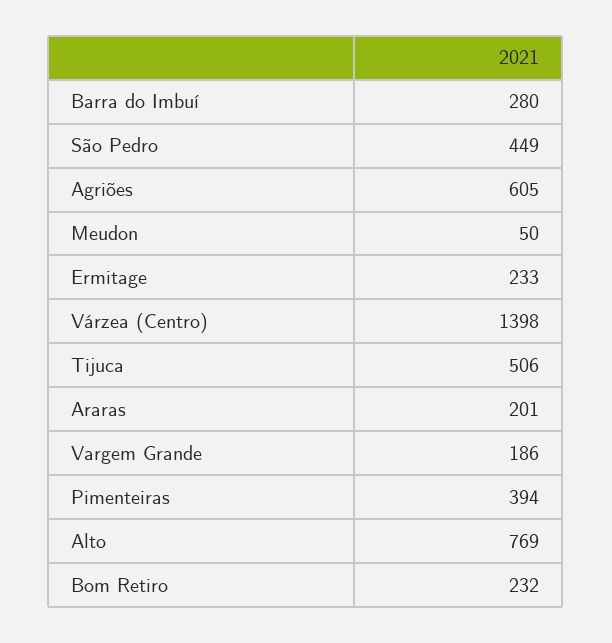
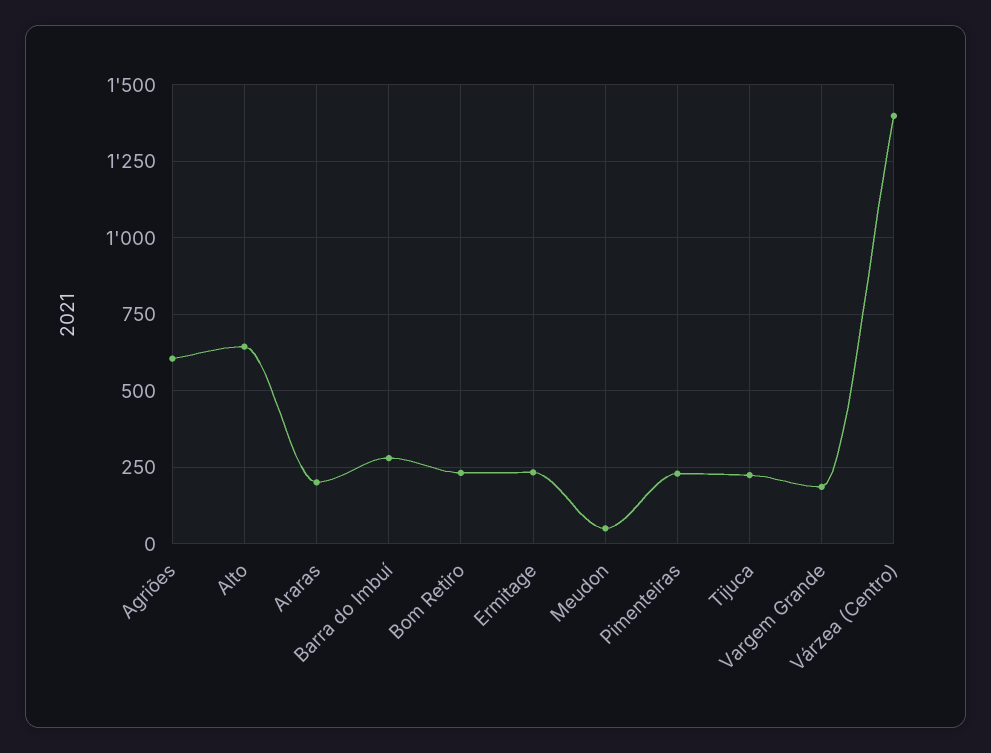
São Pedro: 449 -> none
Tijuca: 506 -> 225
Pimenteiras: 394 -> 225
Alto: 769 -> 650

